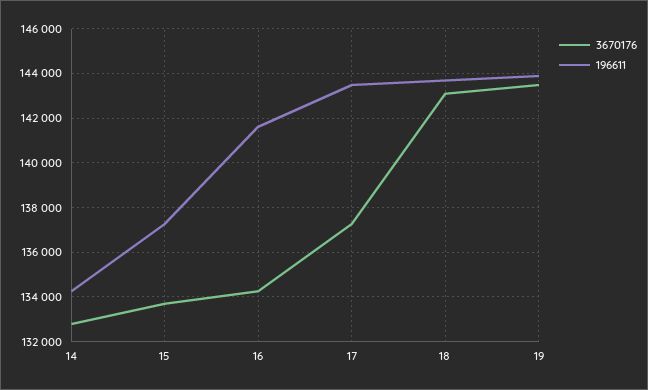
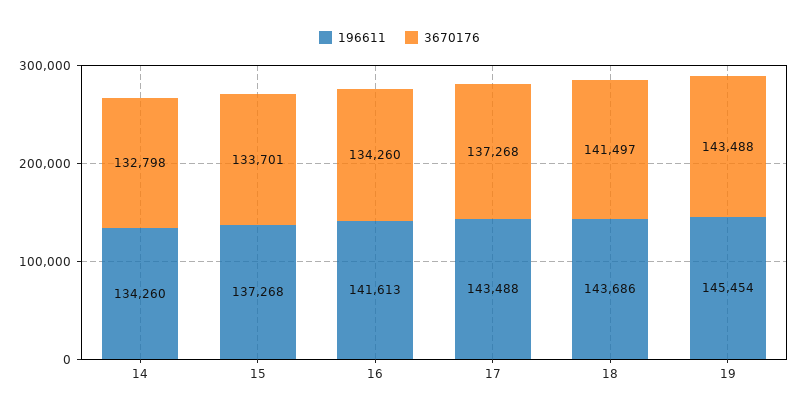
3670176, 18: 143000 -> 141497
196611, 19: 144000 -> 145454

